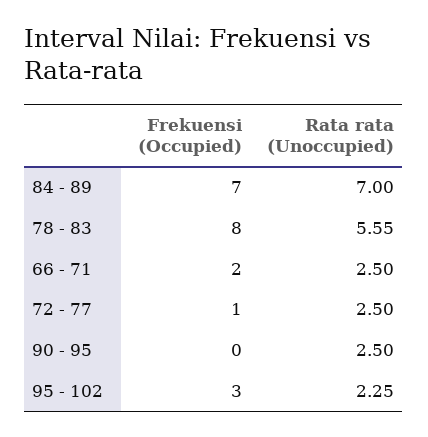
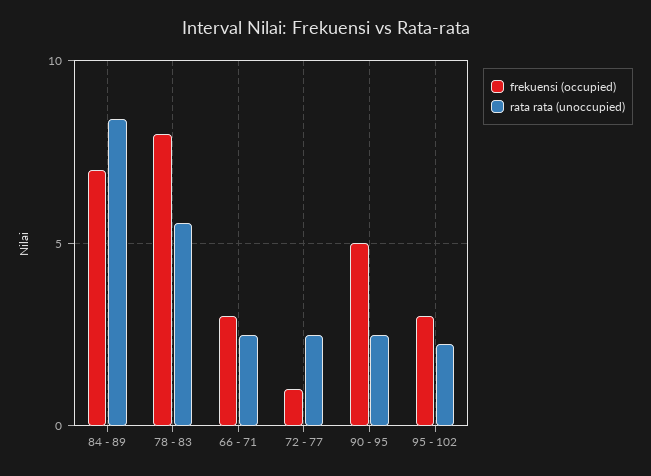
Rata rata (Unoccupied), 84 - 89: 7 -> 8.5
Frekuensi (Occupied), 66 - 71: 2 -> 3
Frekuensi (Occupied), 90 - 95: 0 -> 5

